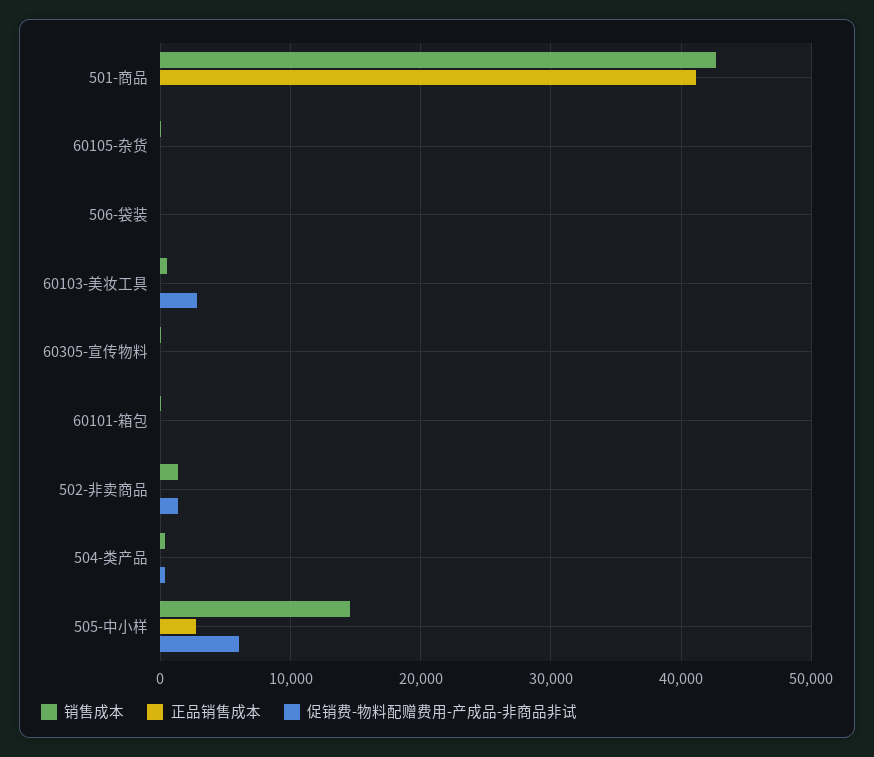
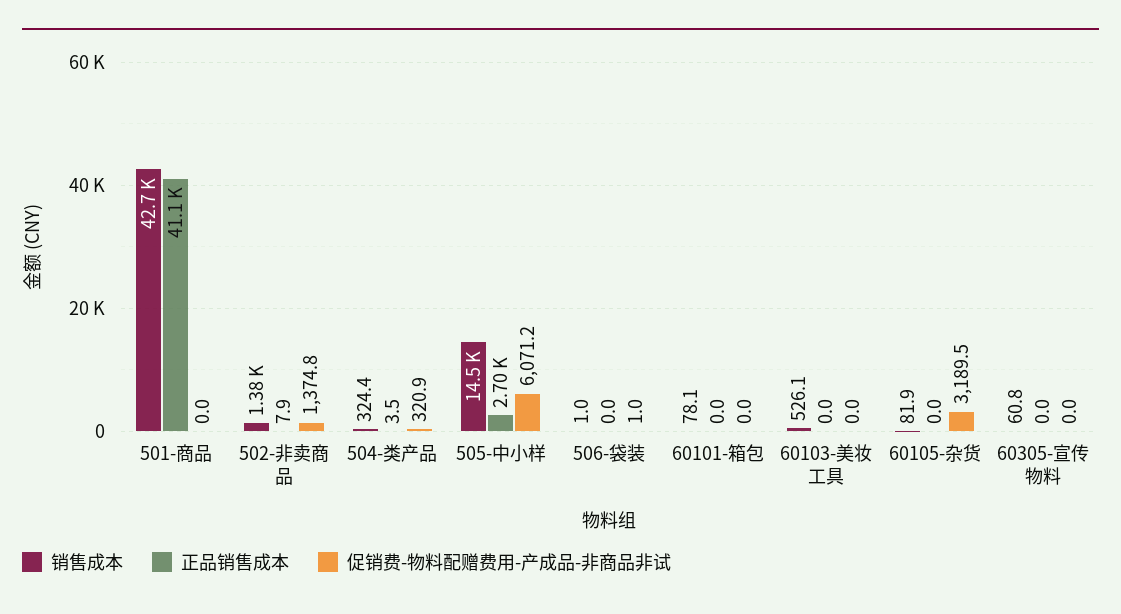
促销费-物料配赠费用-产成品-非商品非试, 60105-杂货: 0 -> 3189.5
促销费-物料配赠费用-产成品-非商品非试, 60103-美妆工具: 3000 -> 0

